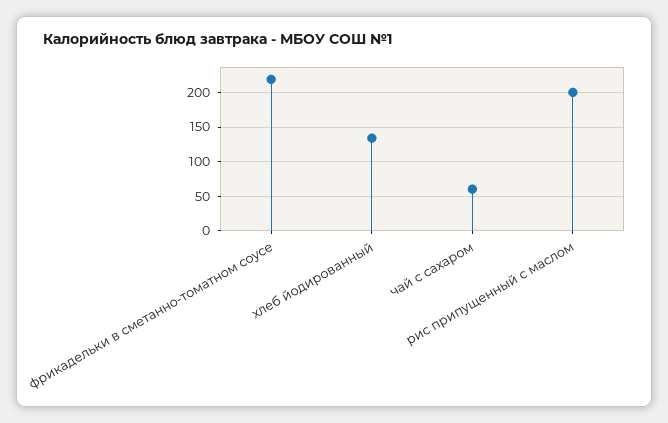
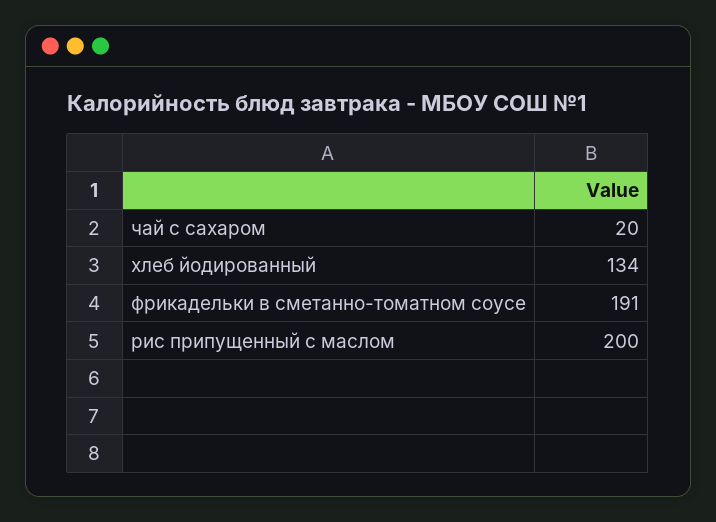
фрикадельки в сметанно-томатном соусе: 220 -> 191
чай с сахаром: 60 -> 20

